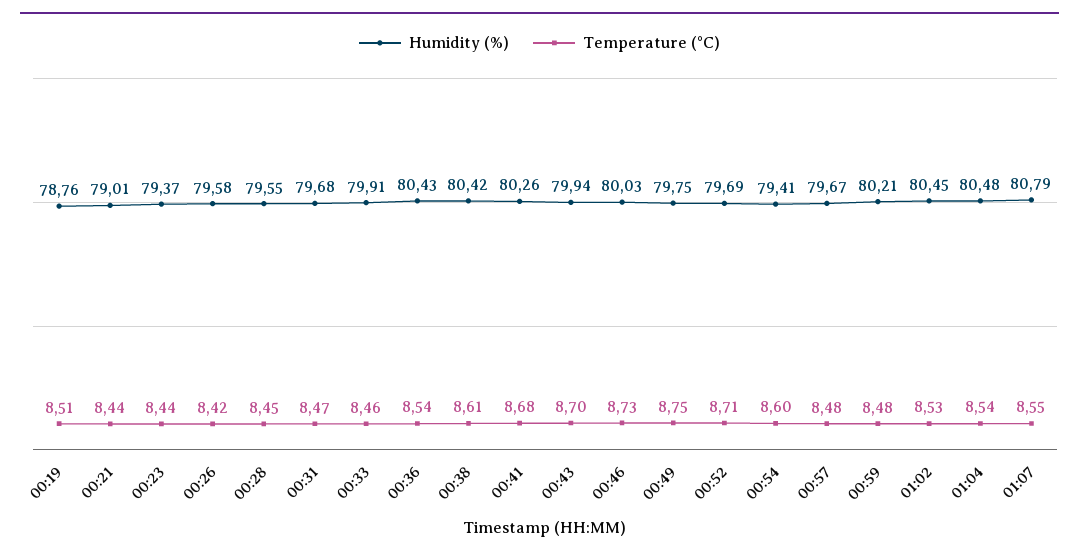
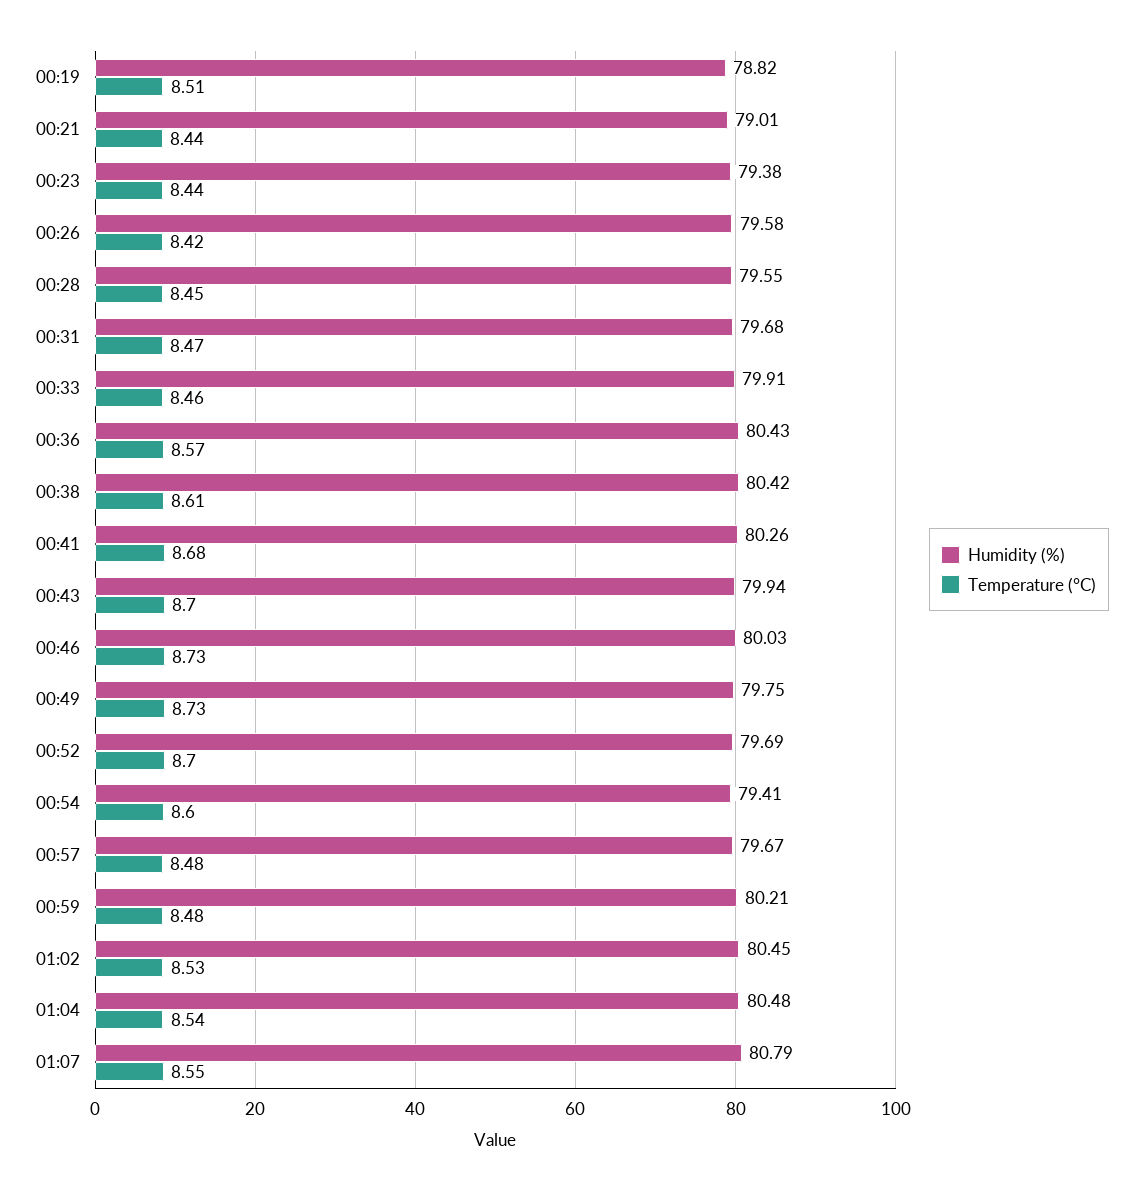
Humidity (%), 00:19: 78.76 -> 78.82
Humidity (%), 00:23: 79.37 -> 79.38
Temperature (°C), 00:36: 8.54 -> 8.57
Temperature (°C), 00:49: 8.75 -> 8.73
Temperature (°C), 00:52: 8.71 -> 8.7

